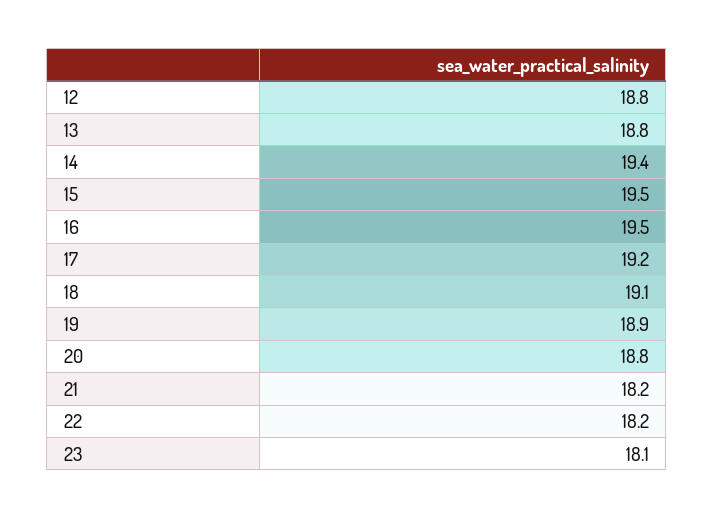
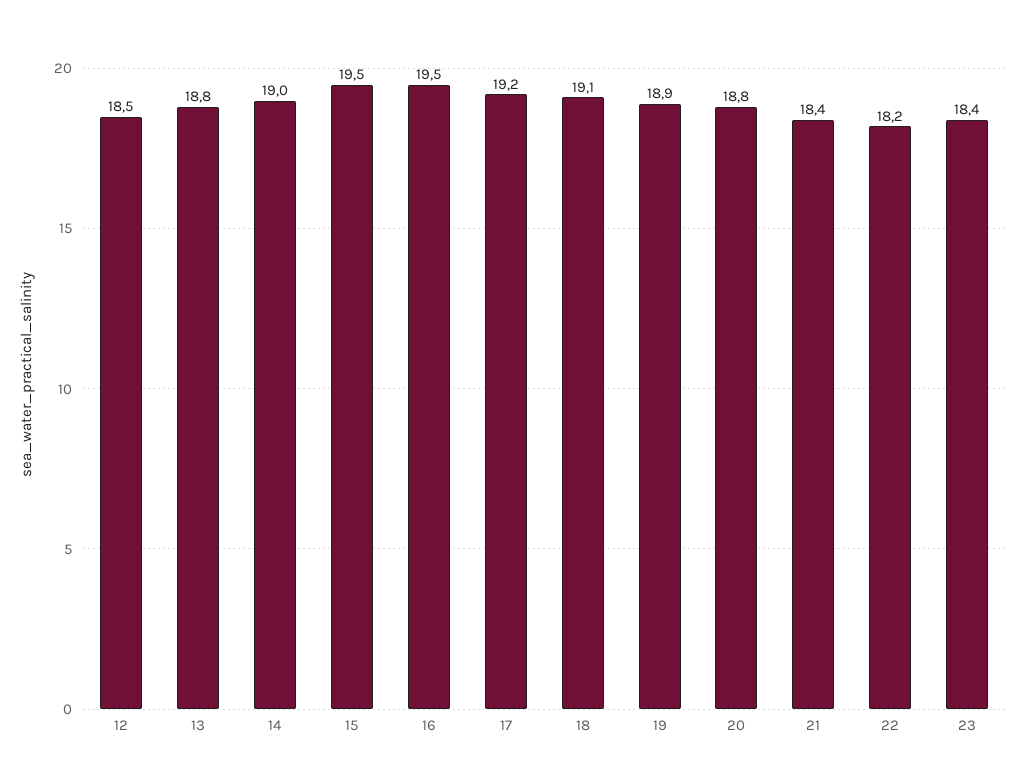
12: 18.8 -> 18.5
14: 19.4 -> 19
21: 18.2 -> 18.4
23: 18.1 -> 18.4

